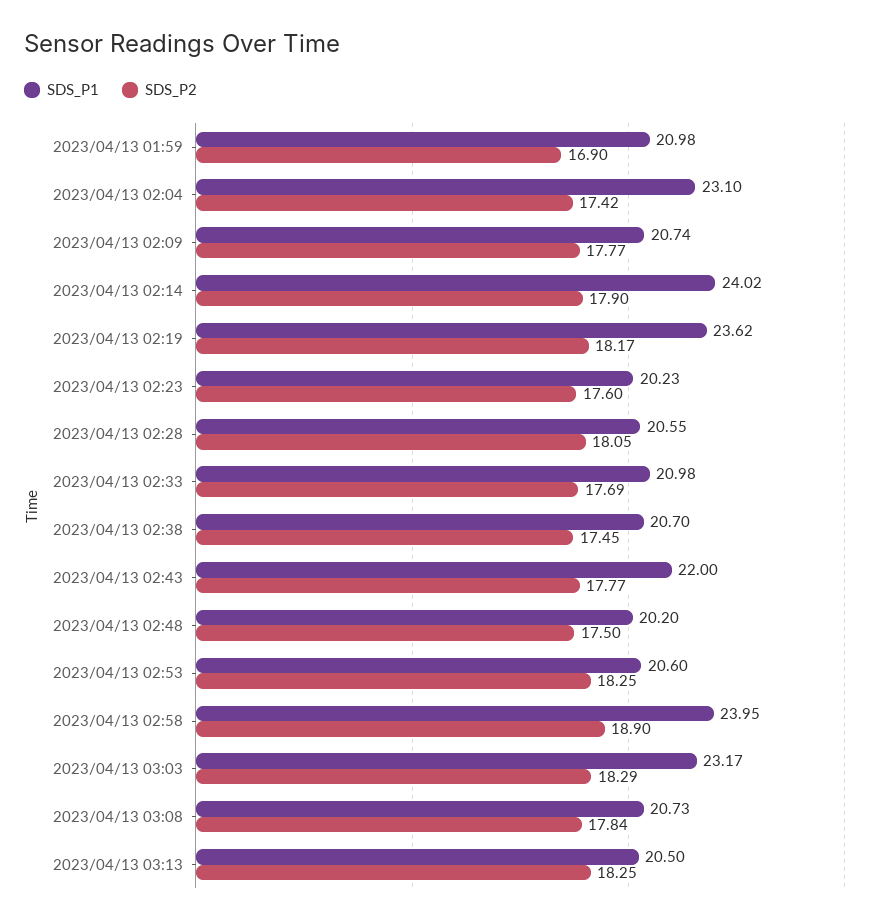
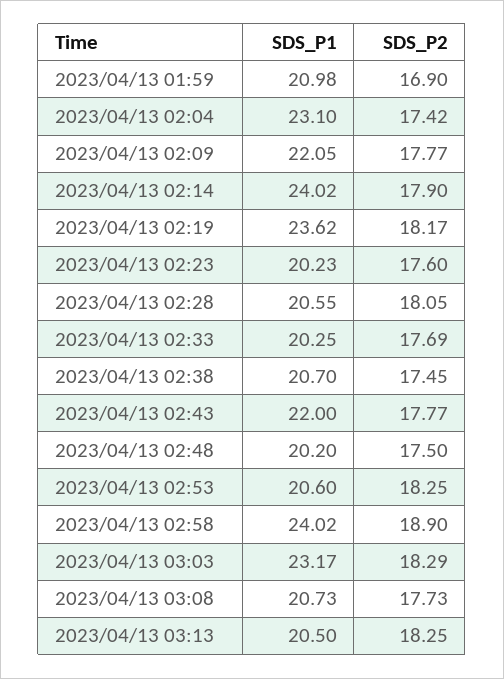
SDS_P1, 2023/04/13 02:09: 20.74 -> 22.05
SDS_P1, 2023/04/13 02:33: 20.98 -> 20.25
SDS_P1, 2023/04/13 02:58: 23.95 -> 24.02
SDS_P2, 2023/04/13 03:08: 17.84 -> 17.73

